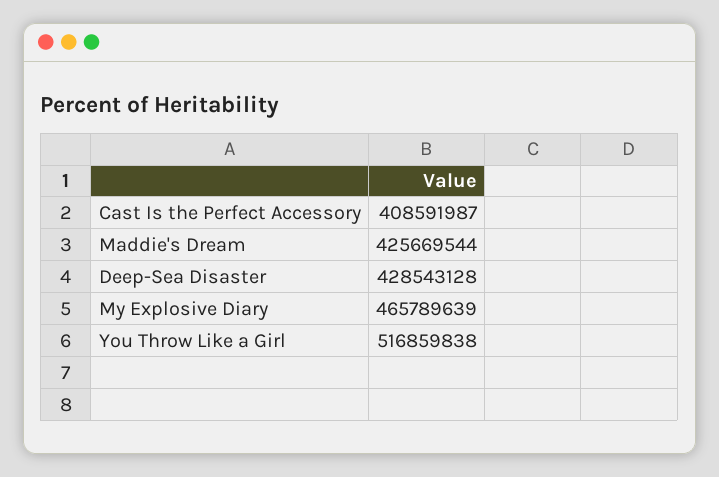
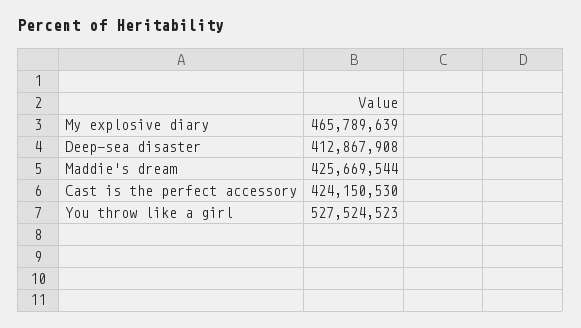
Cast Is the Perfect Accessory: 408591987 -> 424150530
Deep-Sea Disaster: 428543128 -> 412867908
You Throw Like a Girl: 516859838 -> 527524523

